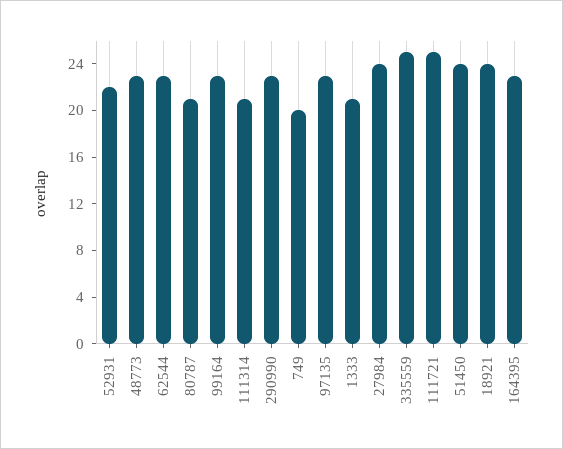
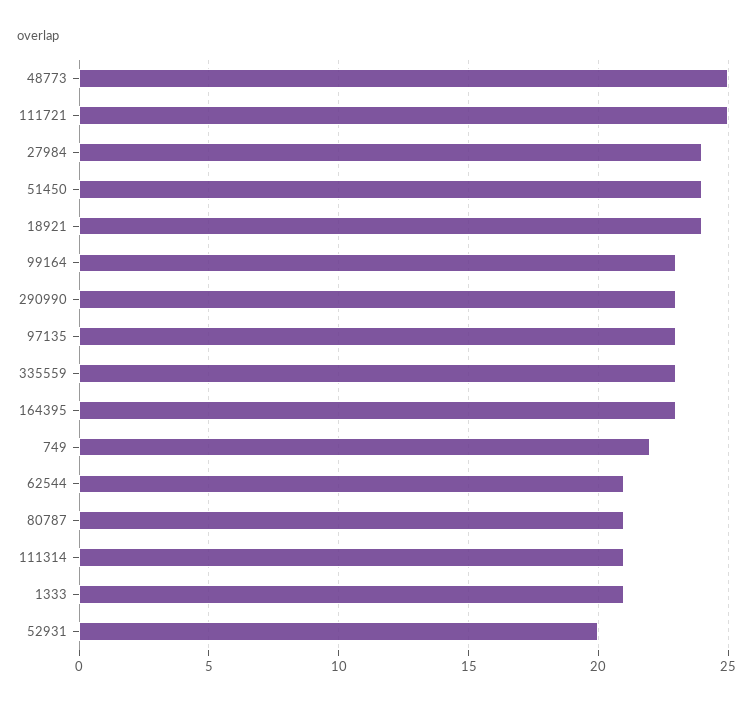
52931: 22 -> 20
48773: 23 -> 25
62544: 23 -> 21
749: 20 -> 22
335559: 25 -> 23

